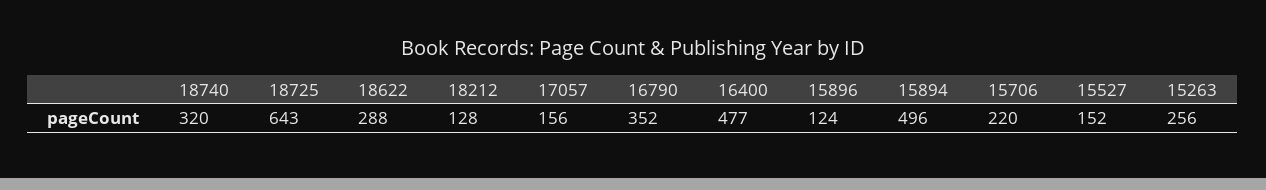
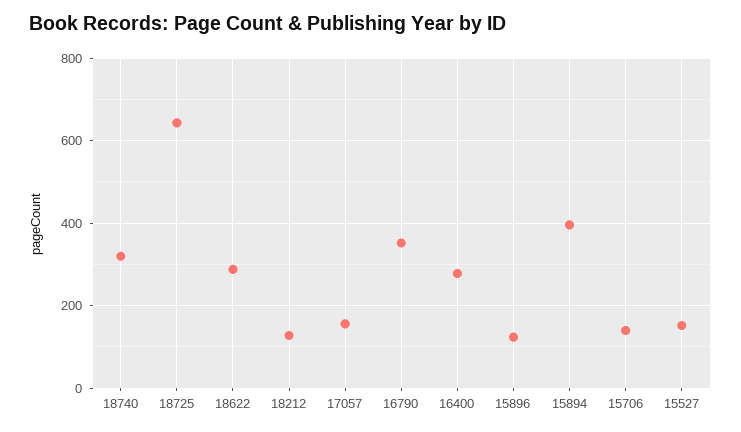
16400: 477 -> 280
15894: 496 -> 400
15706: 220 -> 140
15263: 256 -> none

